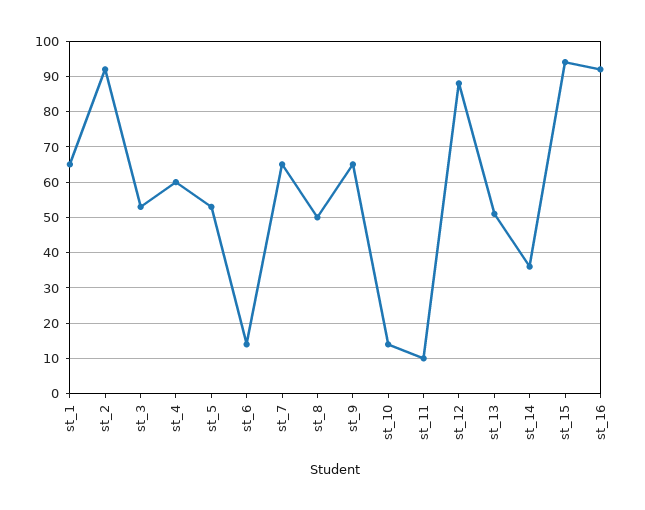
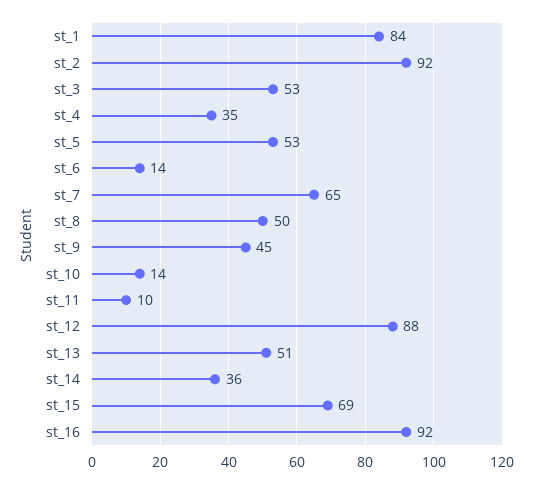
st_1: 65 -> 84
st_4: 60 -> 35
st_9: 65 -> 45
st_15: 95 -> 69

